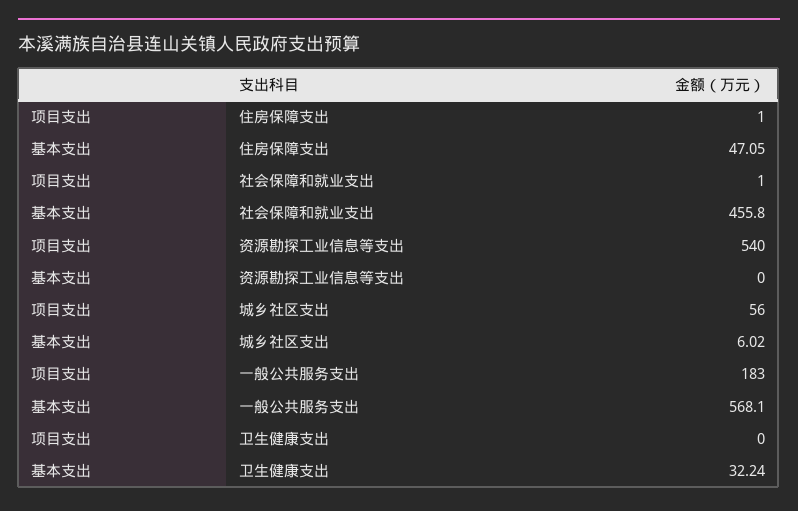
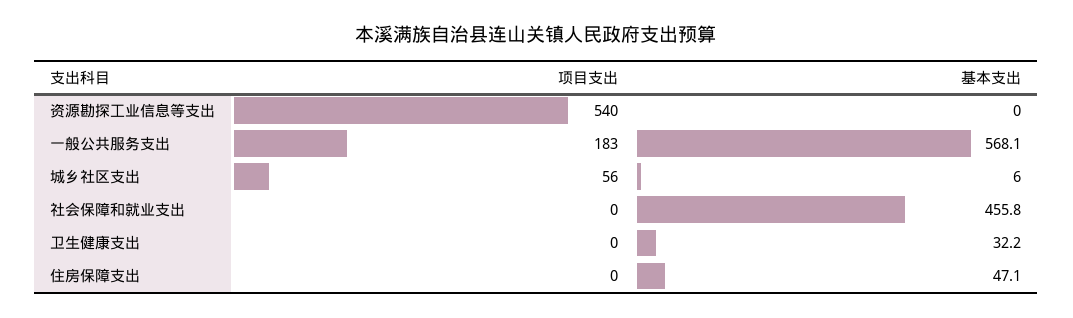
项目支出, 住房保障支出: 1 -> 0
项目支出, 社会保障和就业支出: 1 -> 0

